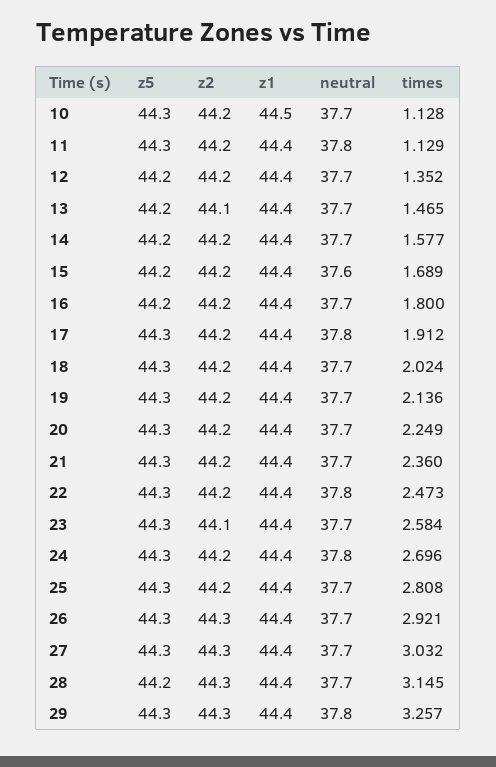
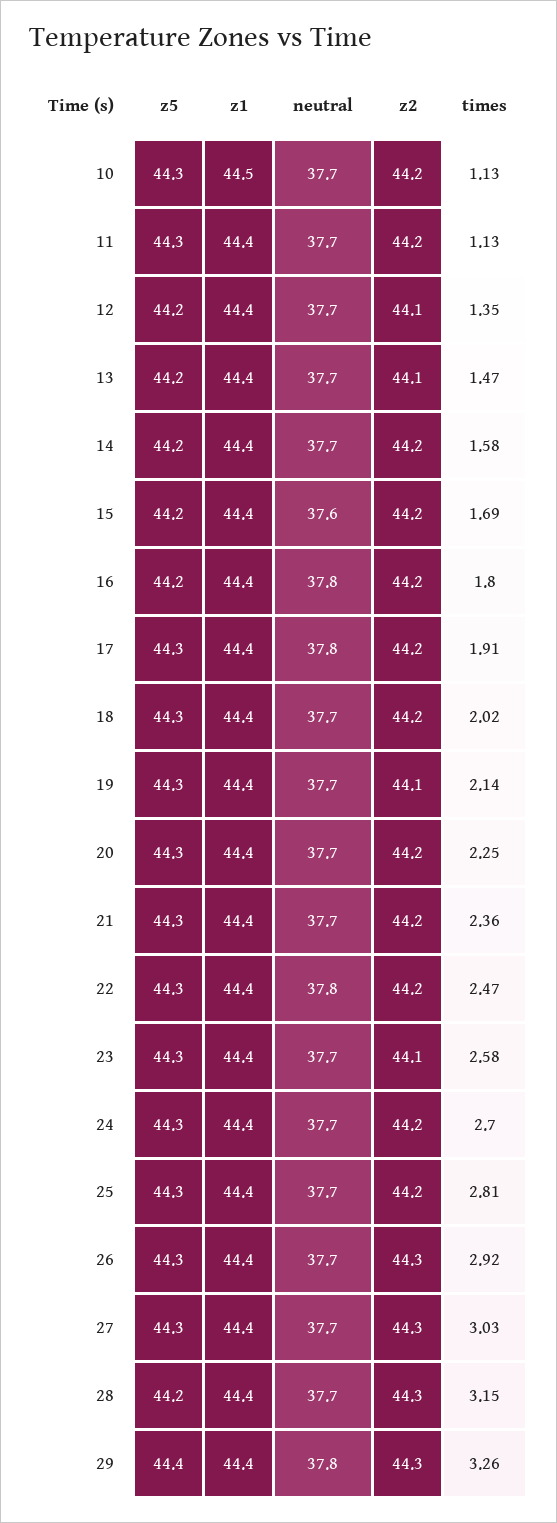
neutral, 11: 37.8 -> 37.7
z2, 12: 44.2 -> 44.1
neutral, 16: 37.7 -> 37.8
z2, 19: 44.2 -> 44.1
neutral, 24: 37.8 -> 37.7
z5, 29: 44.3 -> 44.4

